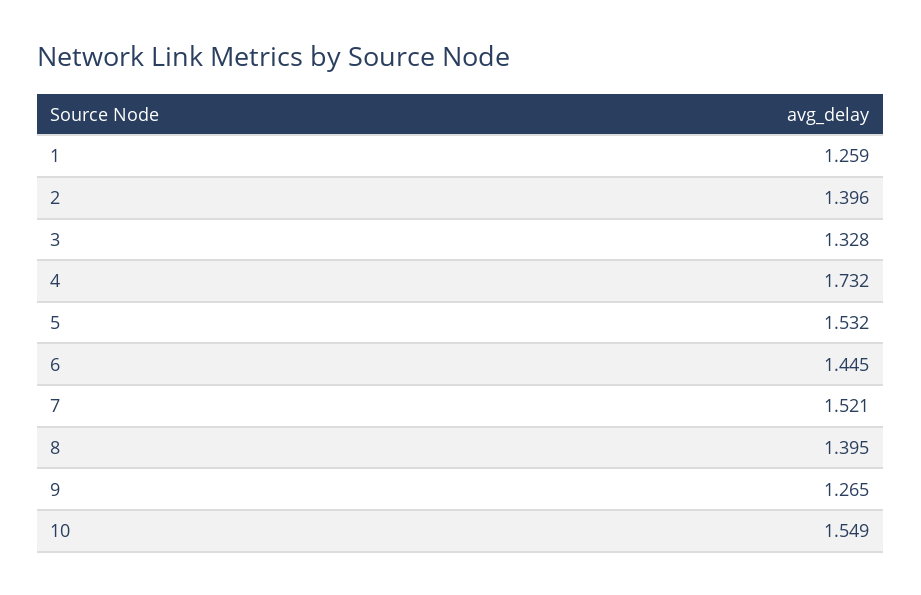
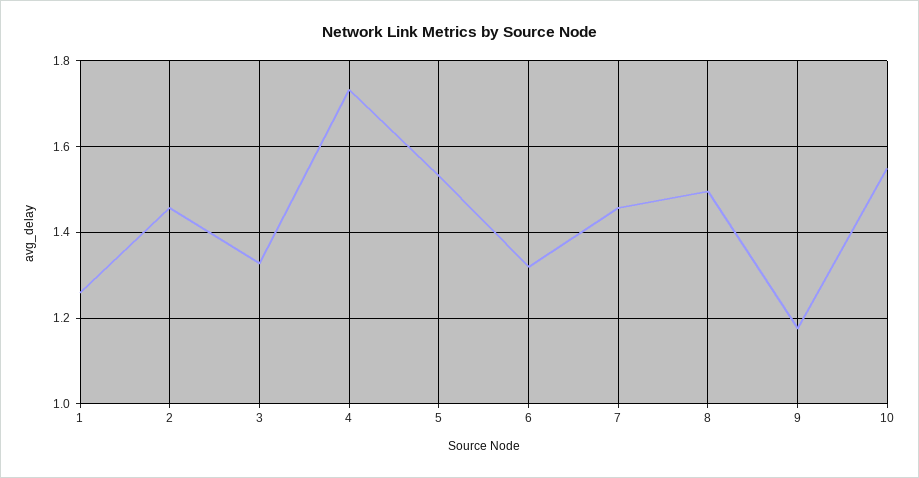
2: 1.396 -> 1.46
6: 1.445 -> 1.32
7: 1.521 -> 1.46
8: 1.395 -> 1.5
9: 1.265 -> 1.18

